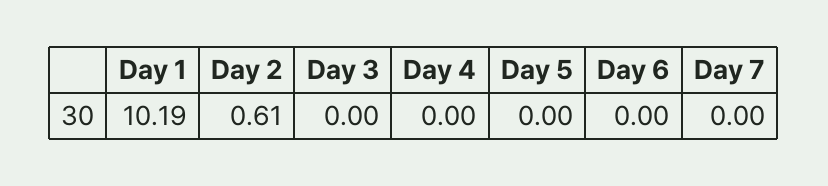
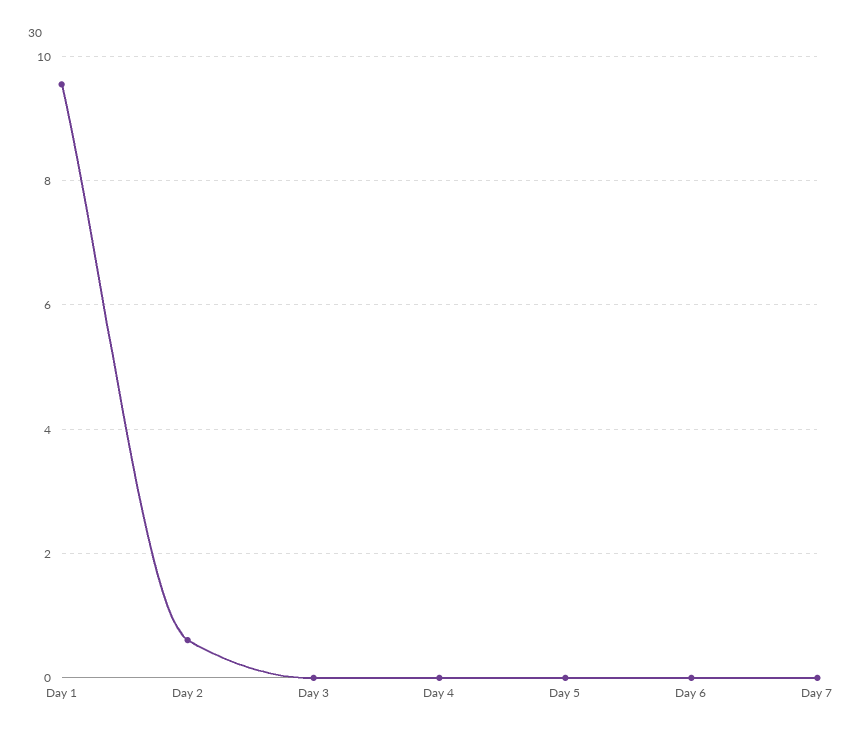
Day 1: 10.19 -> 9.6

